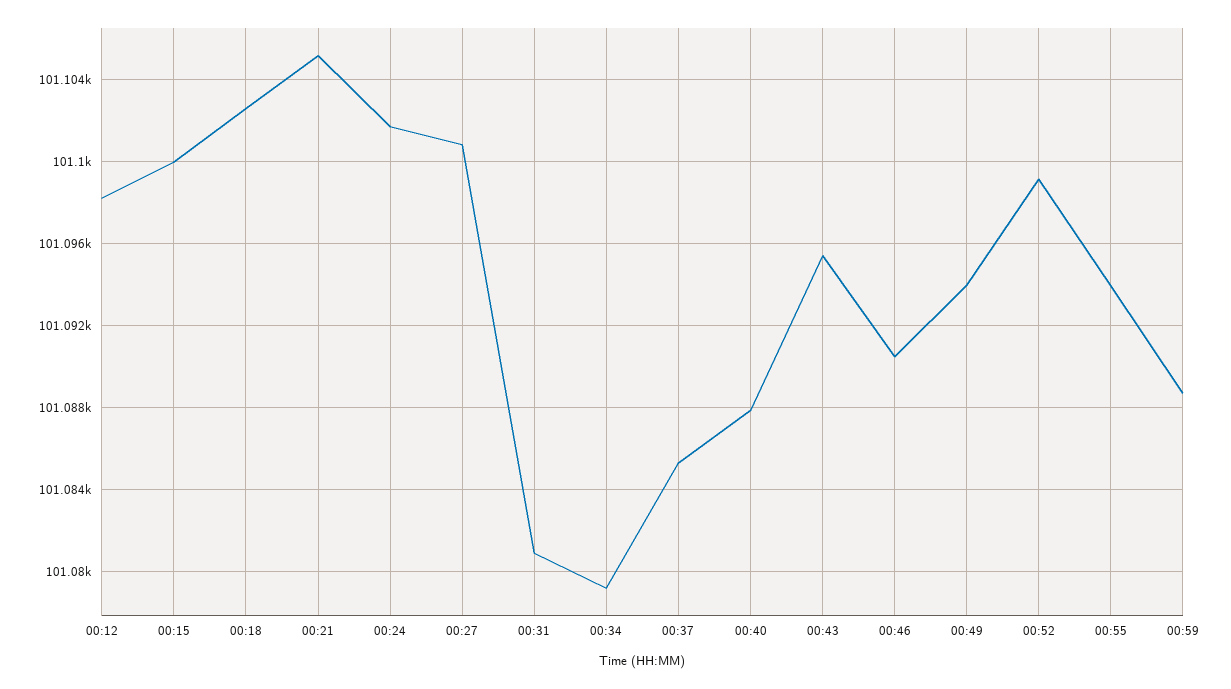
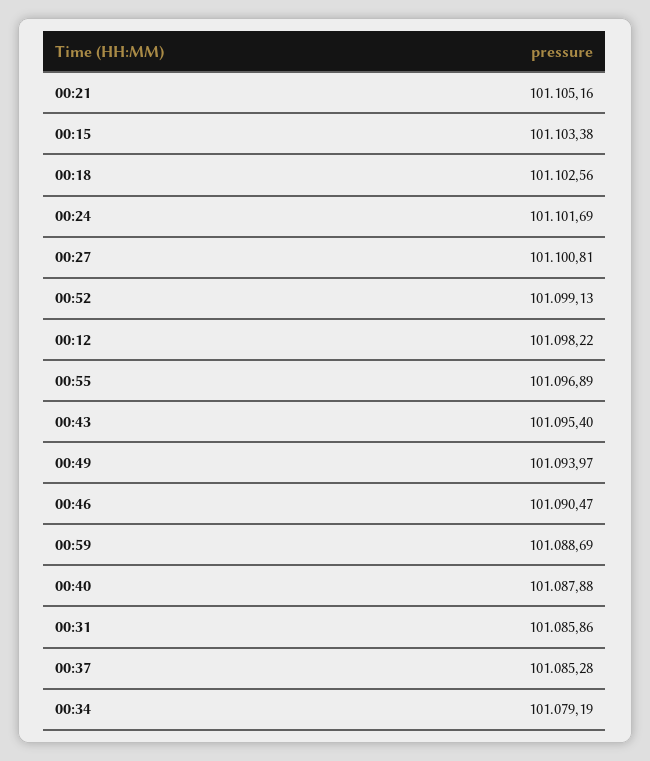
00:15: 101100 -> 101103.38
00:31: 101081 -> 101085.86
00:55: 101094 -> 101096.89

